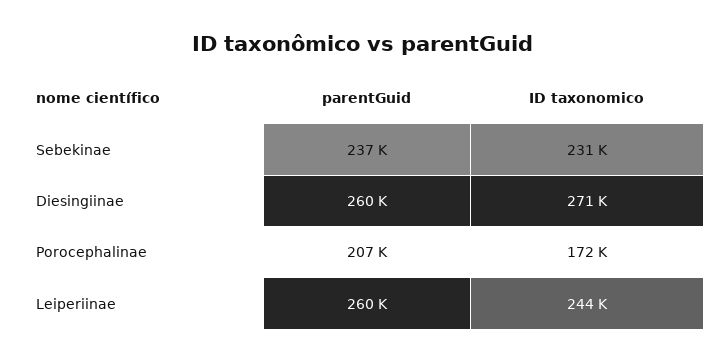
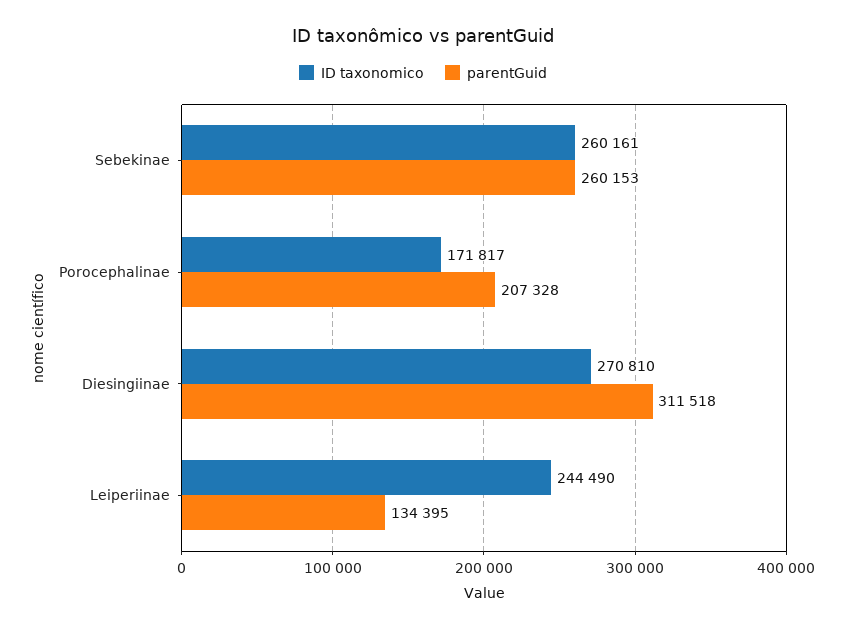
parentGuid, Sebekinae: 237000 -> 260153
ID taxonomico, Sebekinae: 231000 -> 260161
parentGuid, Diesingiinae: 260000 -> 311518
parentGuid, Leiperiinae: 260000 -> 134395

